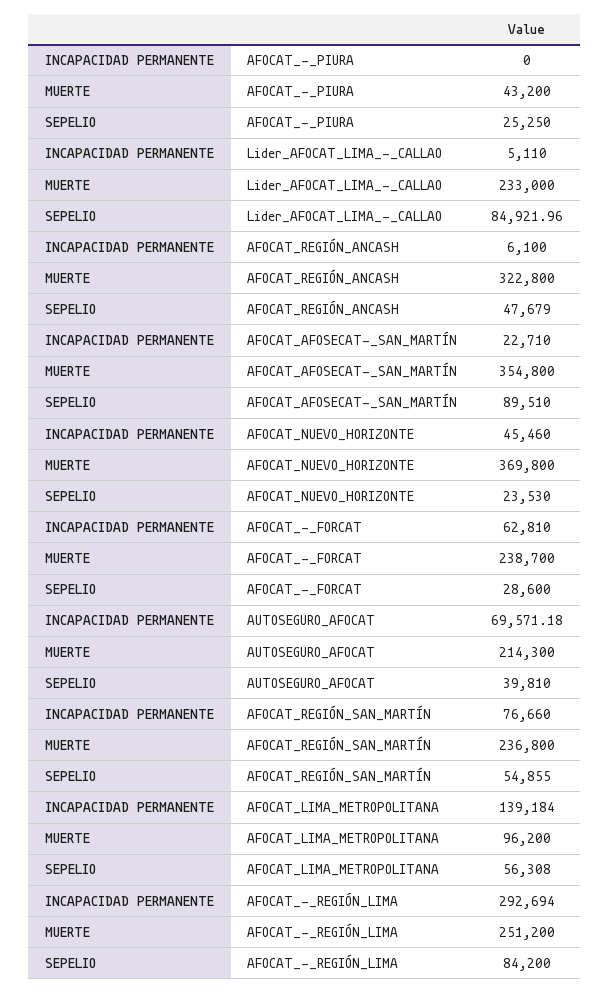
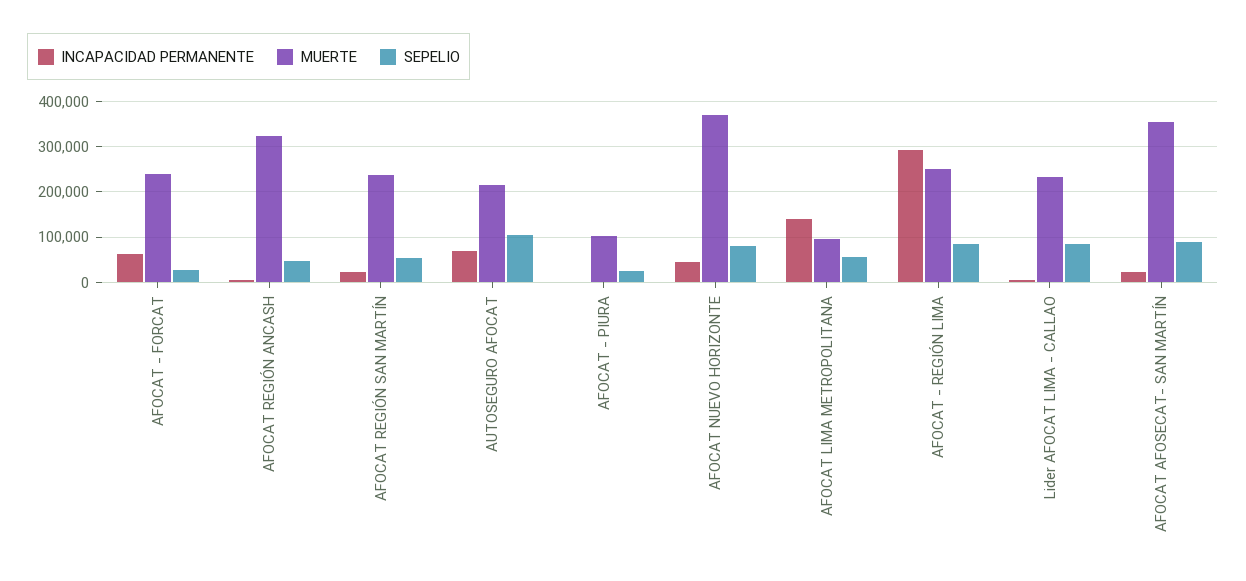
MUERTE, AFOCAT_-_PIURA: 43200 -> 100000
SEPELIO, AFOCAT_NUEVO_HORIZONTE: 23530 -> 80000
SEPELIO, AUTOSEGURO_AFOCAT: 39810 -> 100000
INCAPACIDAD PERMANENTE, AFOCAT_REGIÓN_SAN_MARTÍN: 76660 -> 20000

